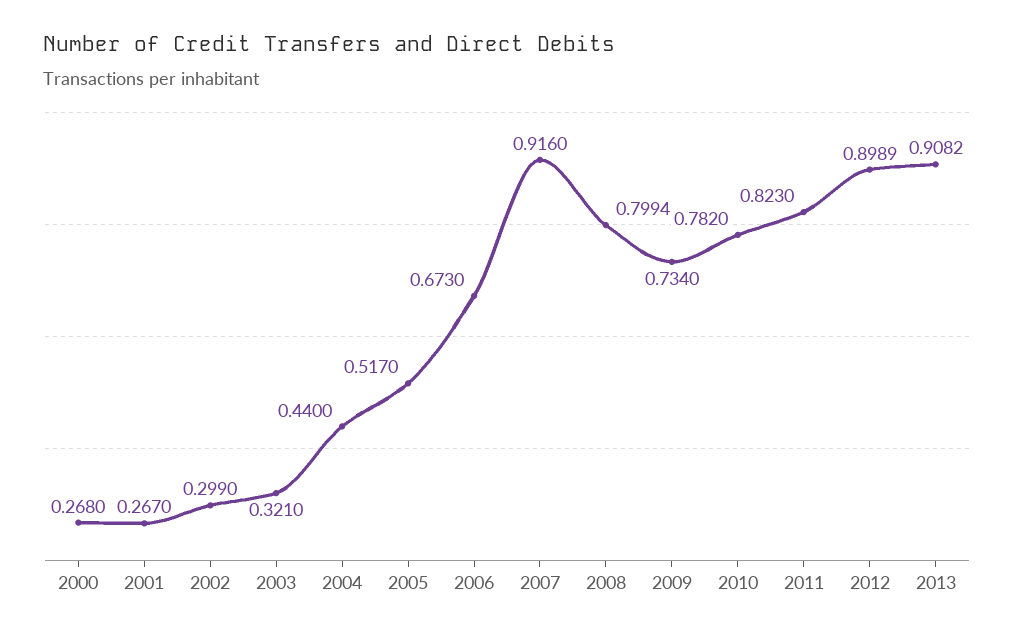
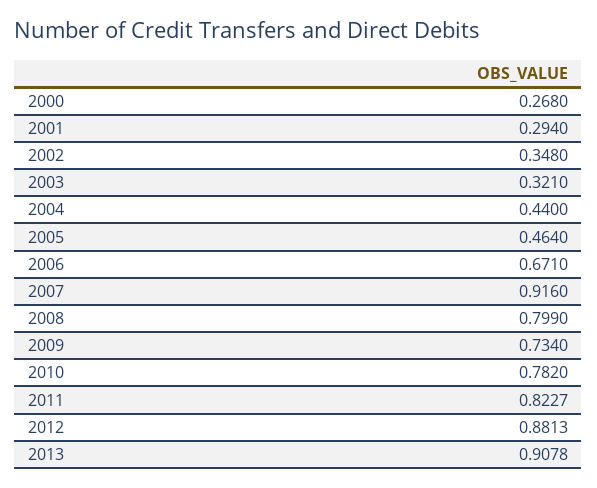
2001: 0.267 -> 0.294
2002: 0.299 -> 0.348
2005: 0.517 -> 0.464
2006: 0.673 -> 0.671
2008: 0.7994 -> 0.799
2011: 0.823 -> 0.8227
2012: 0.8989 -> 0.8813
2013: 0.9082 -> 0.9078

